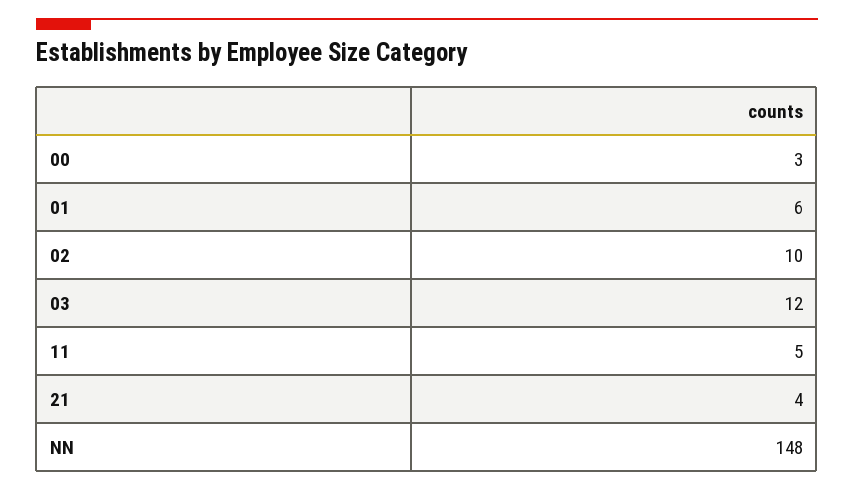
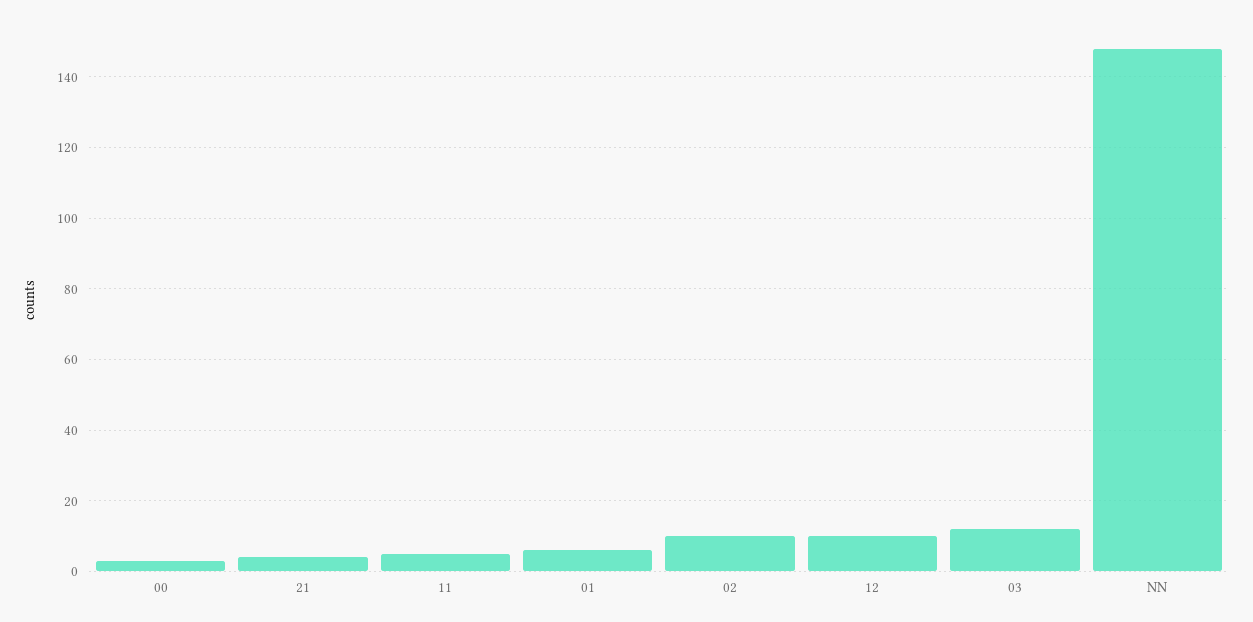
12: none -> 10

